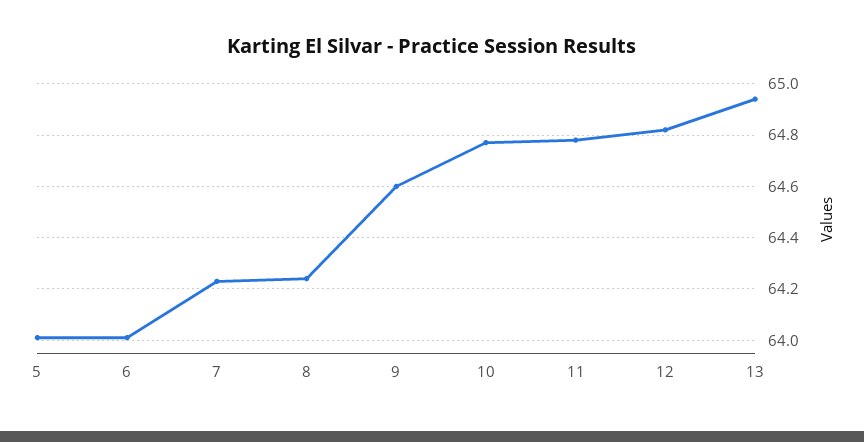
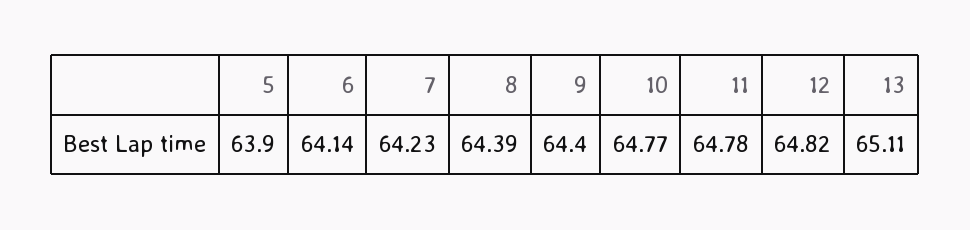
5: 64 -> 63.9
6: 64 -> 64.14
8: 64.25 -> 64.39
9: 64.6 -> 64.4
13: 64.95 -> 65.11

